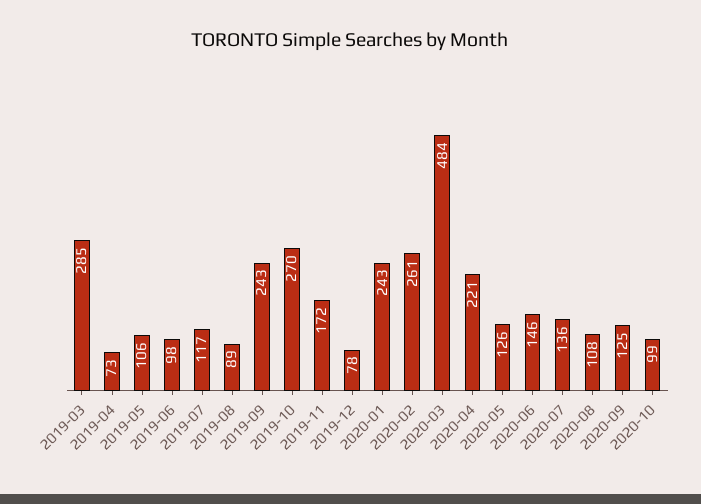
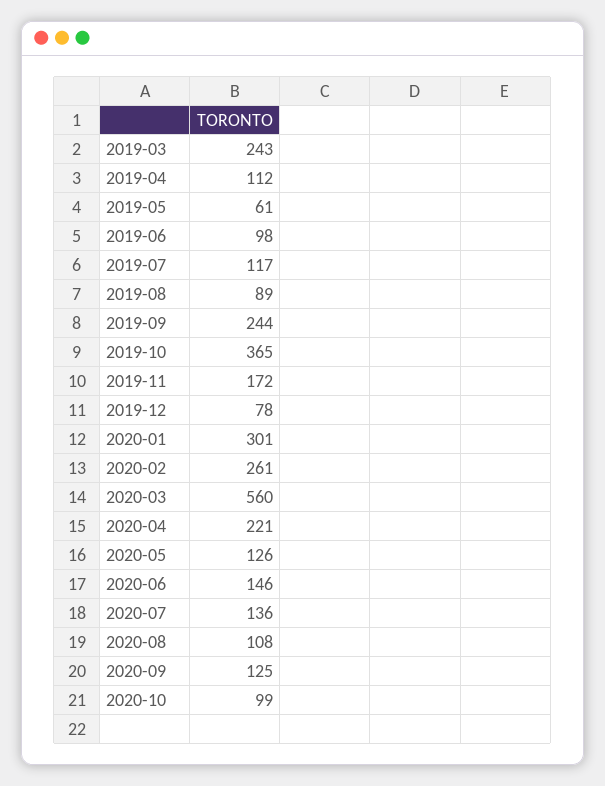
2019-03: 285 -> 243
2019-04: 73 -> 112
2019-05: 106 -> 61
2019-09: 243 -> 244
2019-10: 270 -> 365
2020-01: 243 -> 301
2020-03: 484 -> 560

